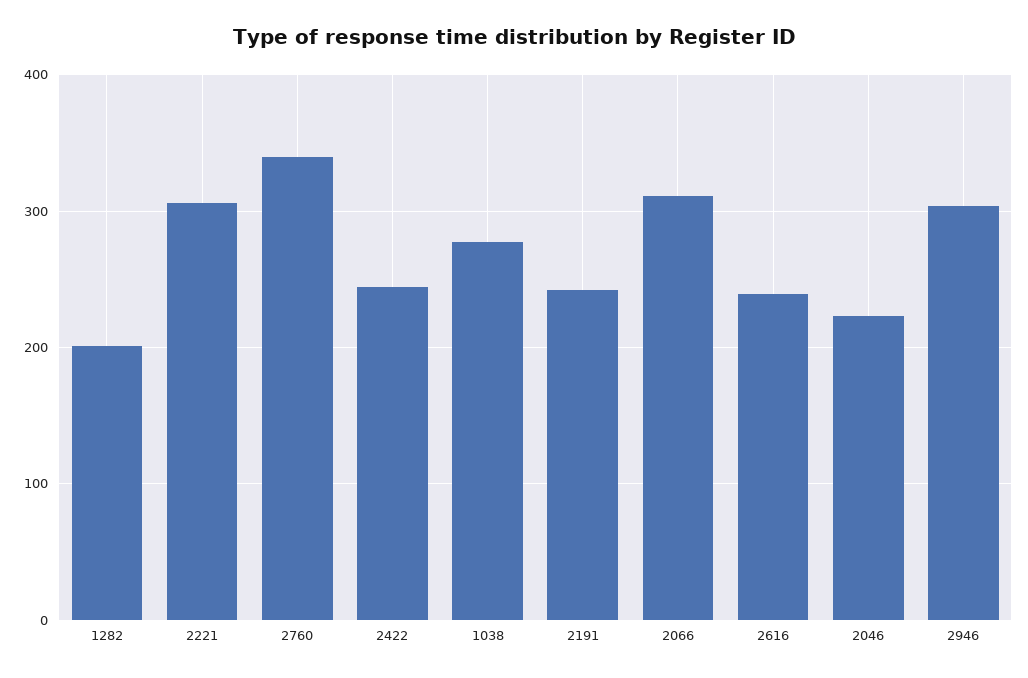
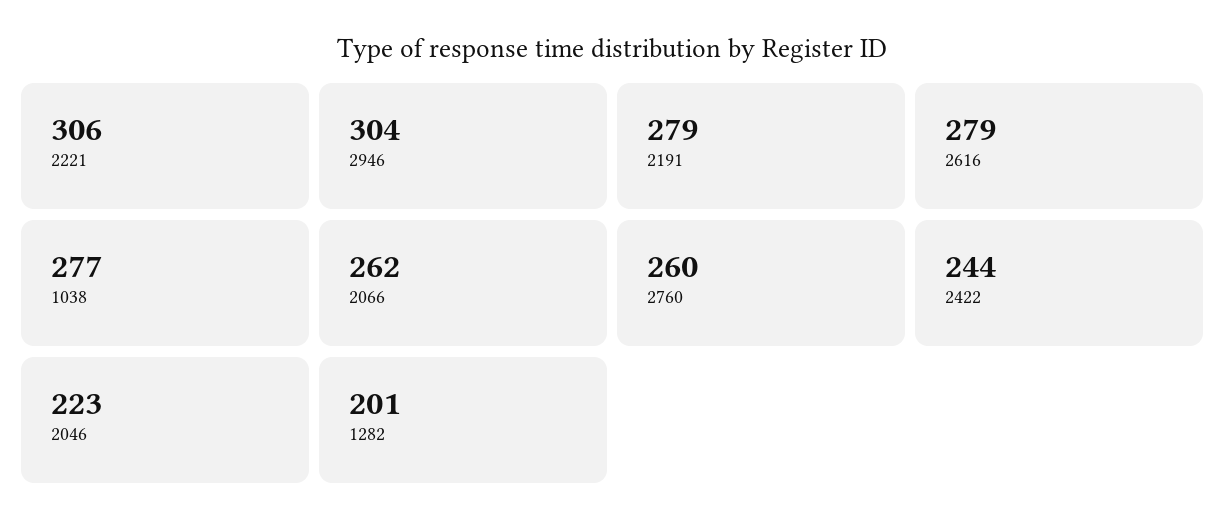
2760: 340 -> 260
2191: 240 -> 279
2066: 310 -> 262
2616: 240 -> 279

